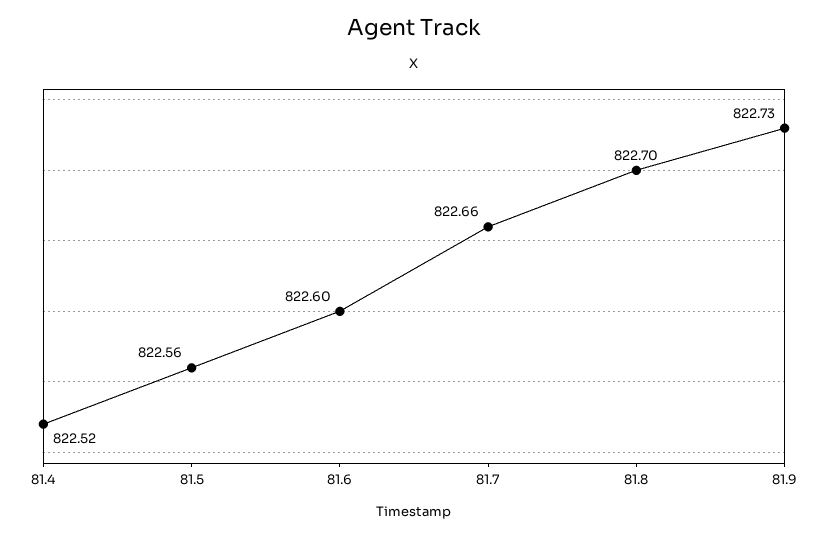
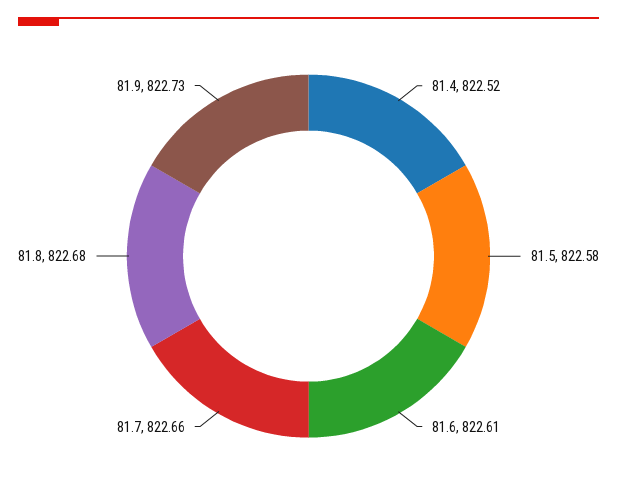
81.5: 822.56 -> 822.58
81.6: 822.6 -> 822.61
81.8: 822.7 -> 822.68

